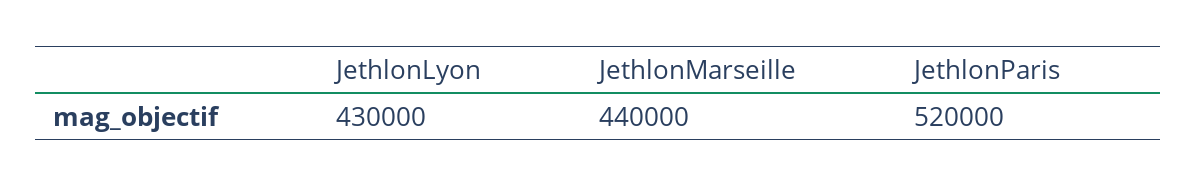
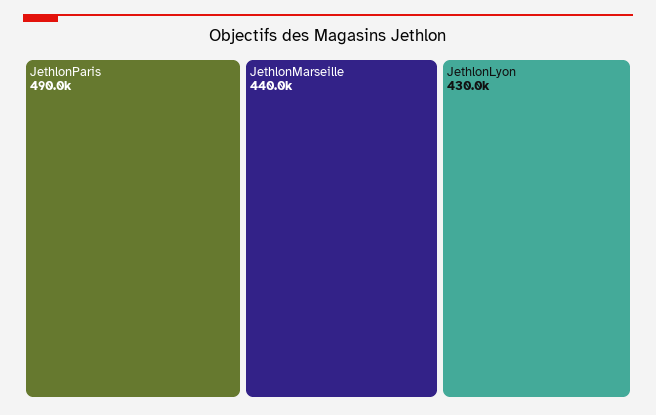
JethlonParis: 520000 -> 490000

